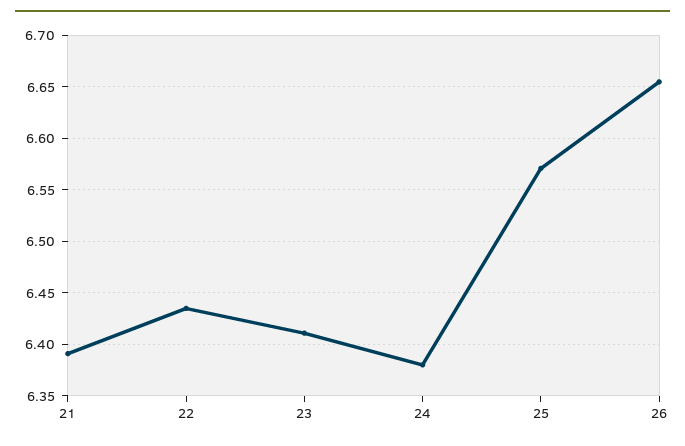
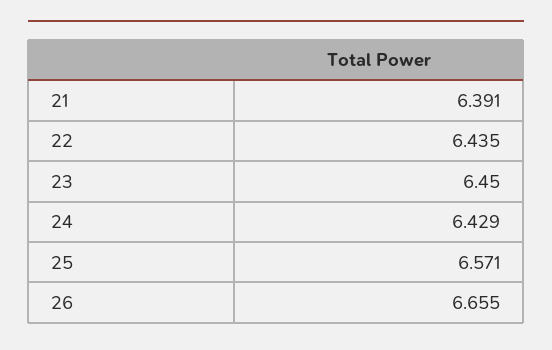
23: 6.41 -> 6.45
24: 6.38 -> 6.429

